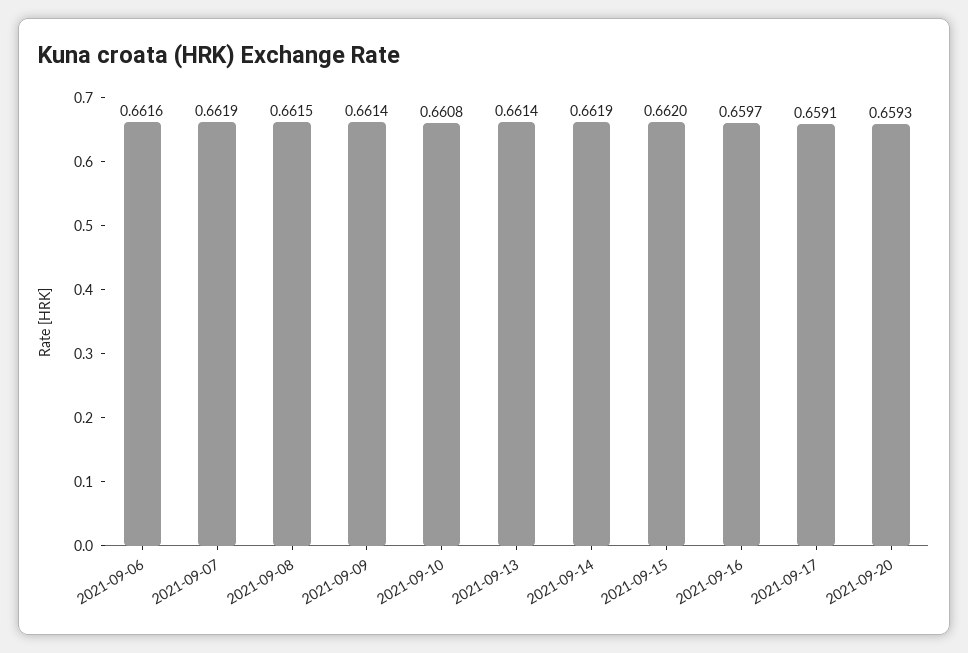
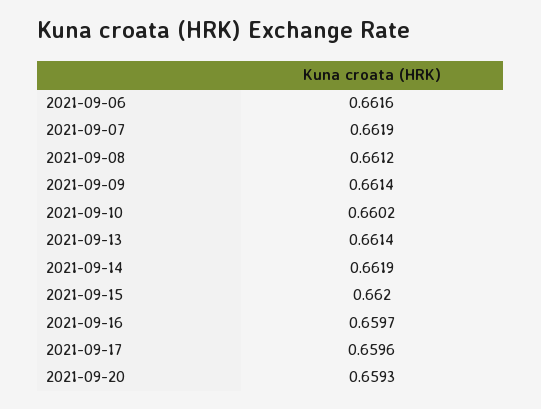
2021-09-08: 0.6615 -> 0.6612
2021-09-10: 0.6608 -> 0.6602
2021-09-17: 0.6591 -> 0.6596

